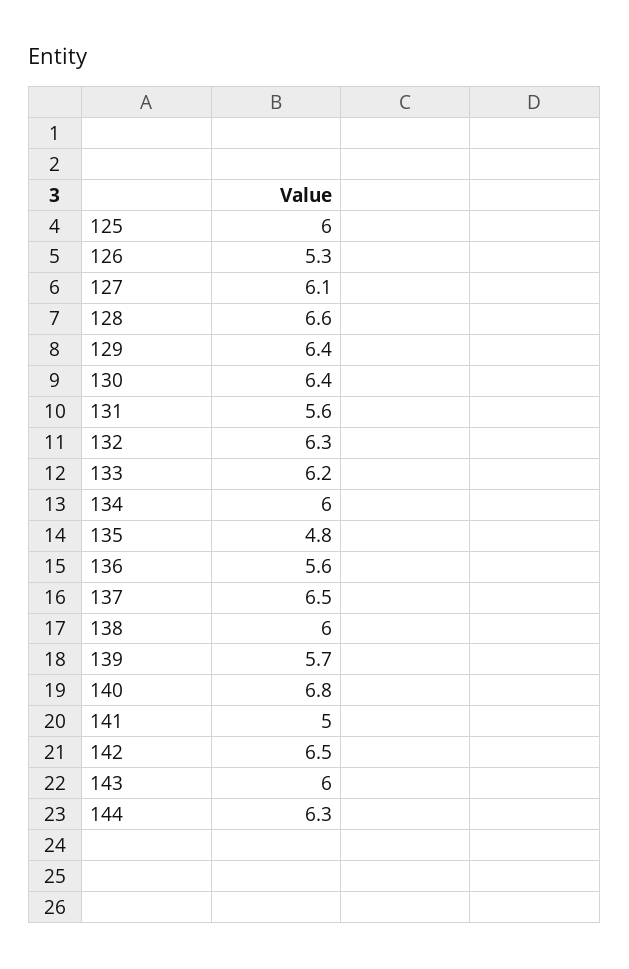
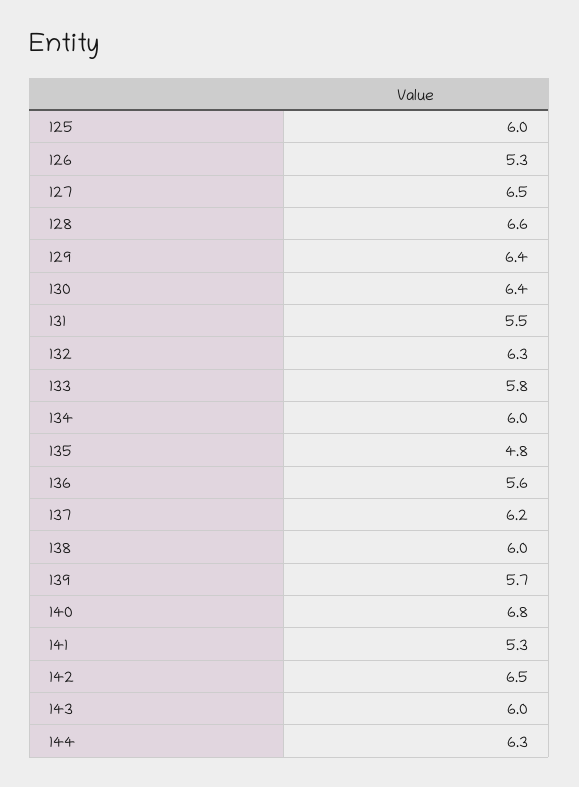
127: 6.1 -> 6.5
131: 5.6 -> 5.5
133: 6.2 -> 5.8
137: 6.5 -> 6.2
141: 5 -> 5.3

